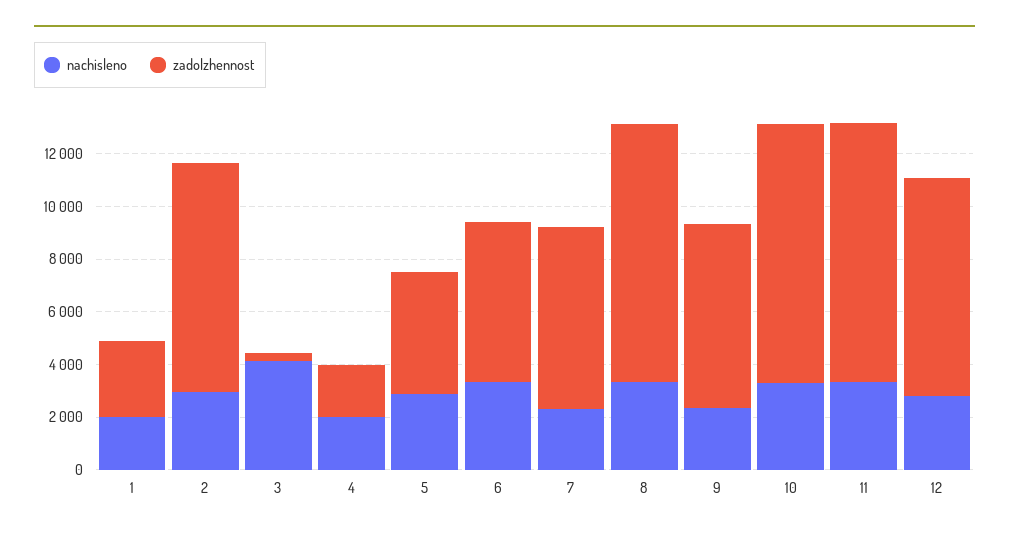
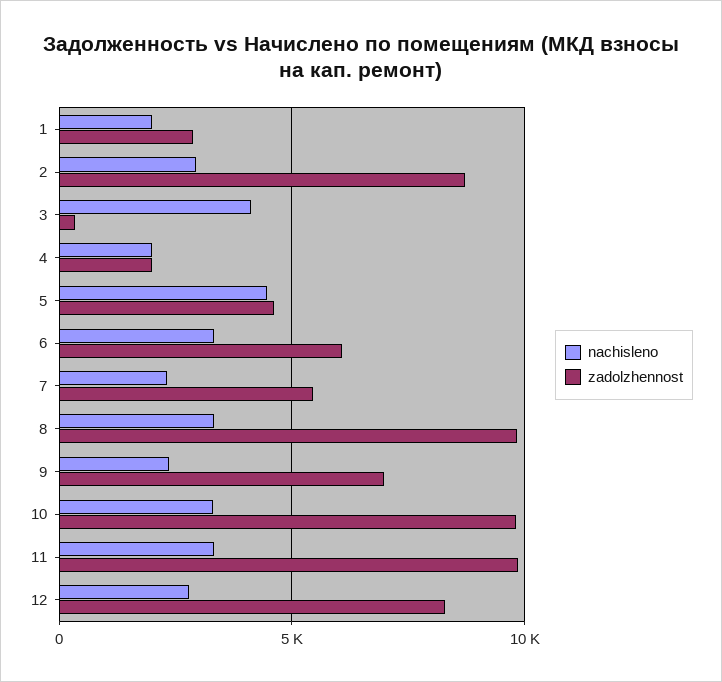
nachisleno, 5: 3000 -> 4500
zadolzhennost, 7: 7000 -> 5500

